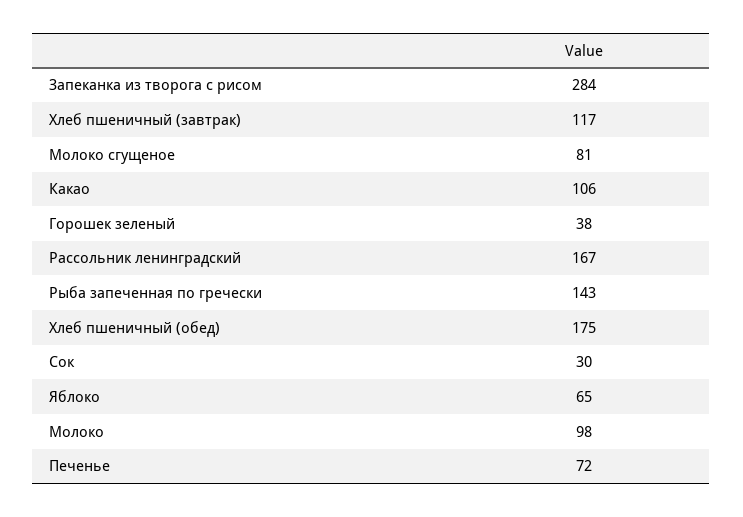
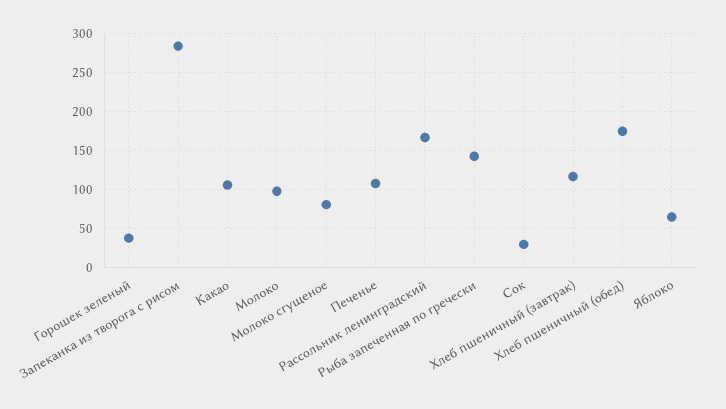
Печенье: 72 -> 110

